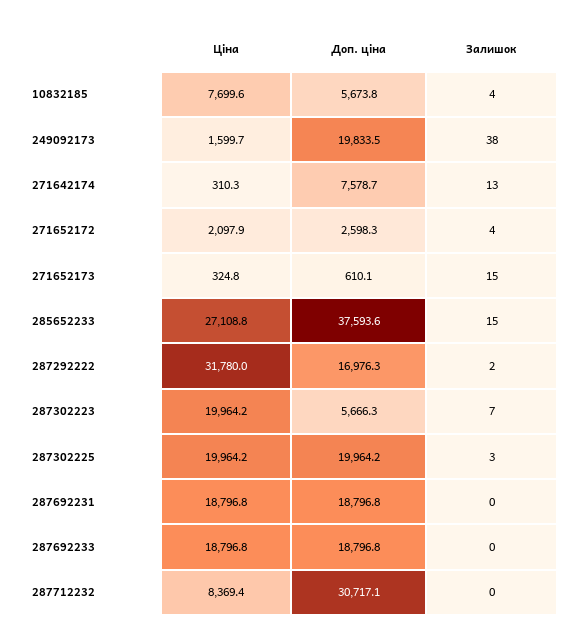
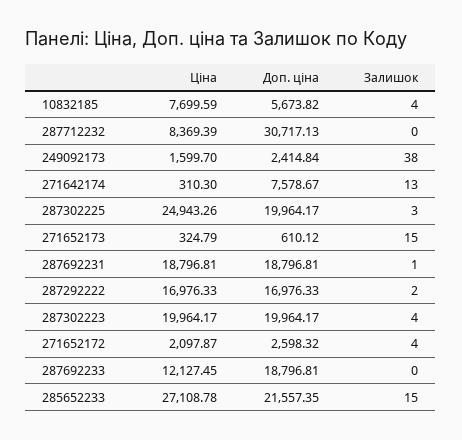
Доп. ціна, 249092173: 19833.5 -> 2414.84
Доп. ціна, 285652233: 37593.6 -> 21557.35
Ціна, 287292222: 31780 -> 16976.33
Доп. ціна, 287302223: 5666.3 -> 19964.17
Залишок, 287302223: 7 -> 4
Ціна, 287302225: 19964.2 -> 24943.26
Залишок, 287692231: 0 -> 1
Ціна, 287692233: 18796.8 -> 12127.45

